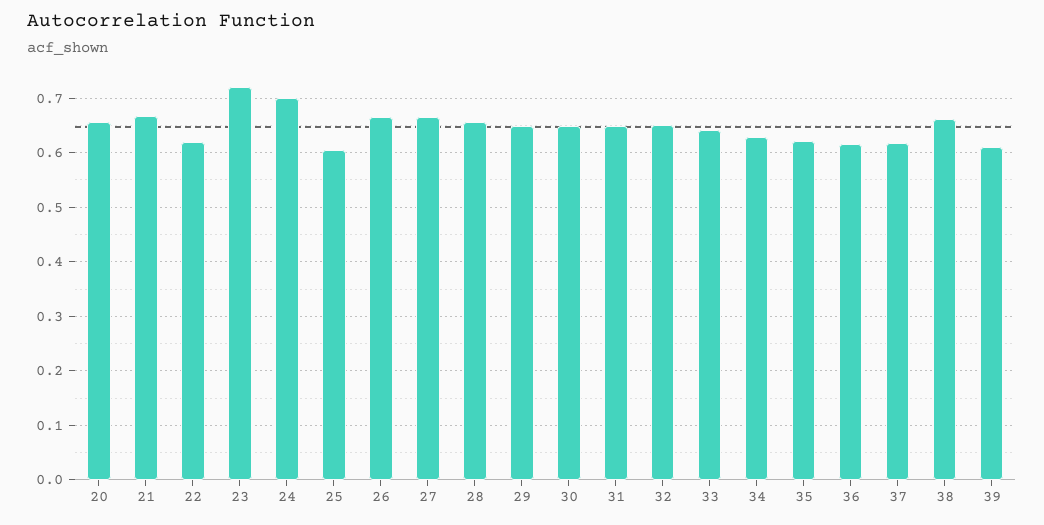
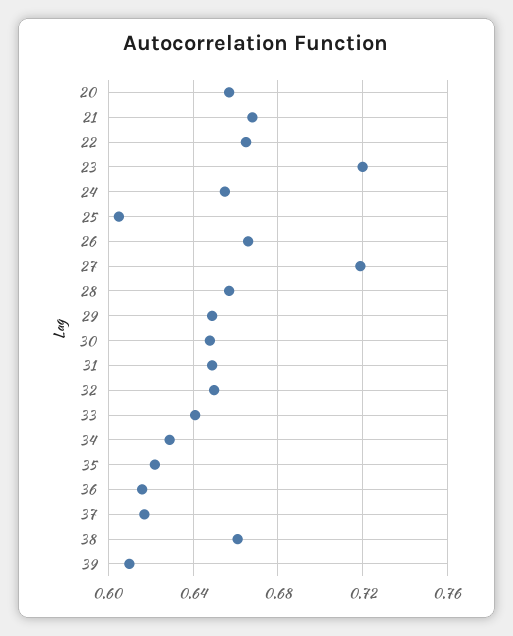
22: 0.62 -> 0.665
24: 0.7 -> 0.655
27: 0.66 -> 0.72

